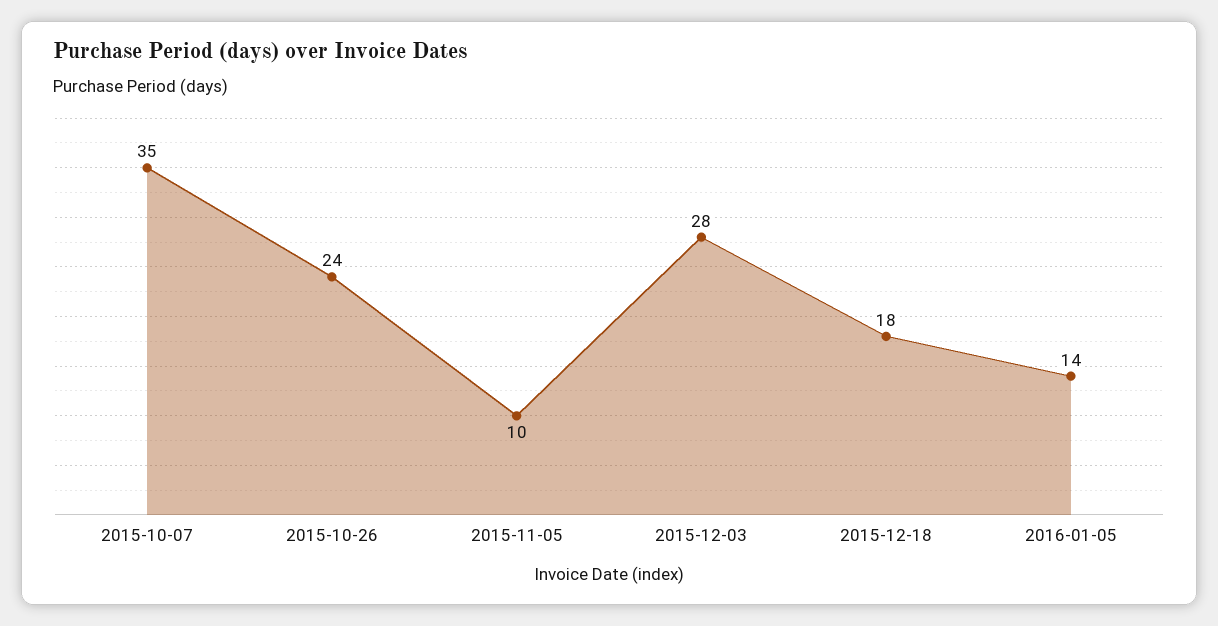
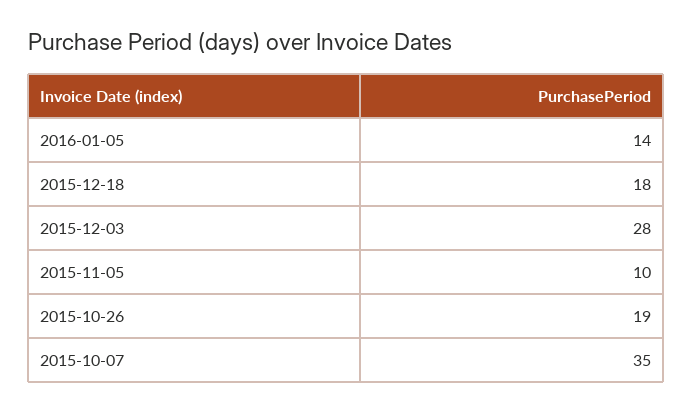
2015-10-26: 24 -> 19

